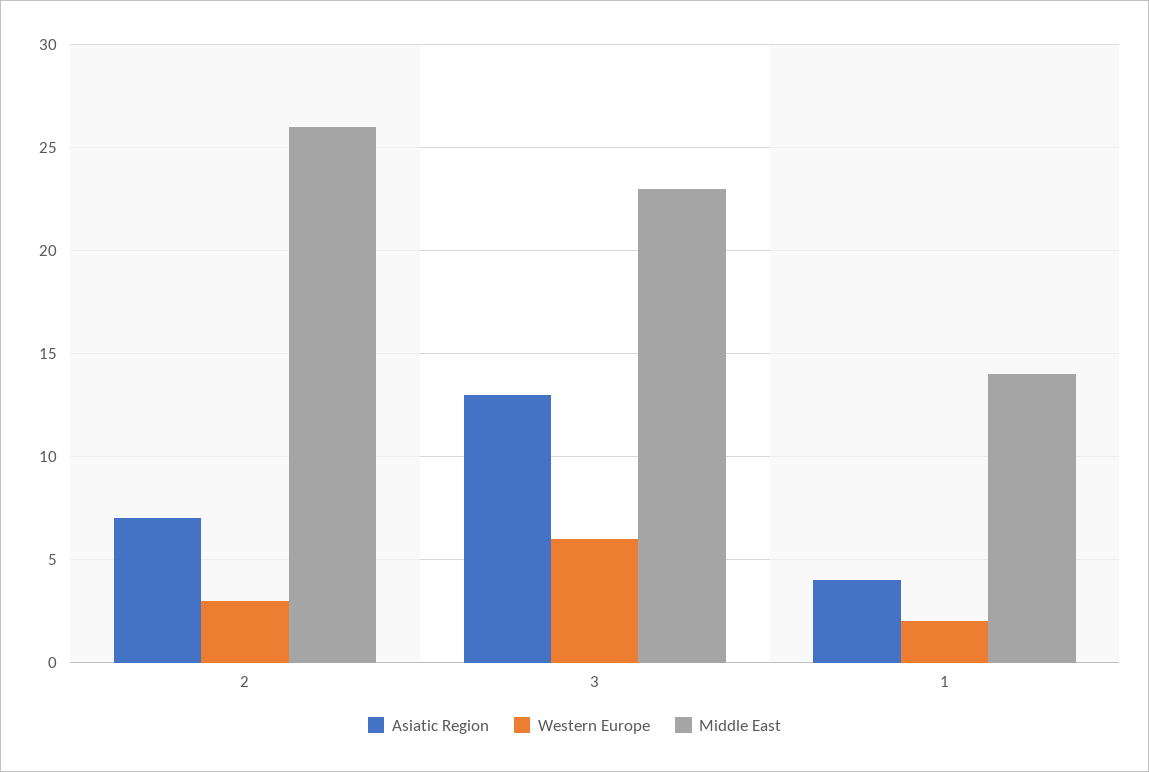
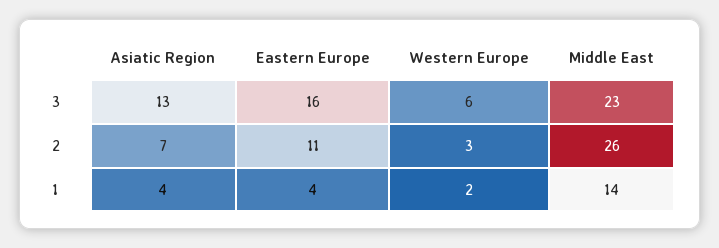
Eastern Europe, 3: none -> 16
Eastern Europe, 2: none -> 11
Eastern Europe, 1: none -> 4

